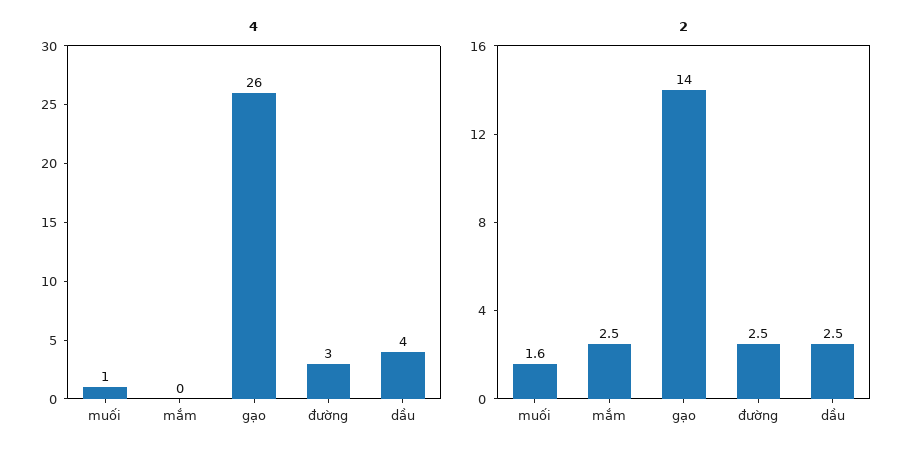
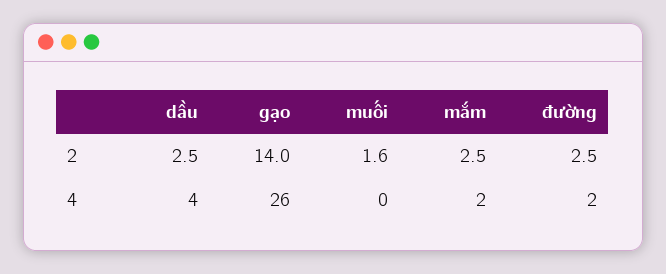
4, muối: 1 -> 0
4, mắm: 0 -> 2
4, đường: 3 -> 2

